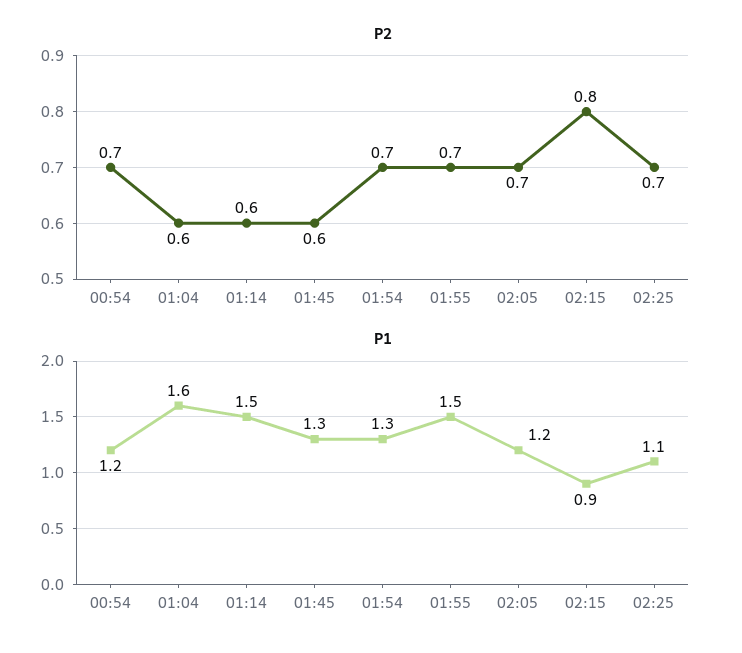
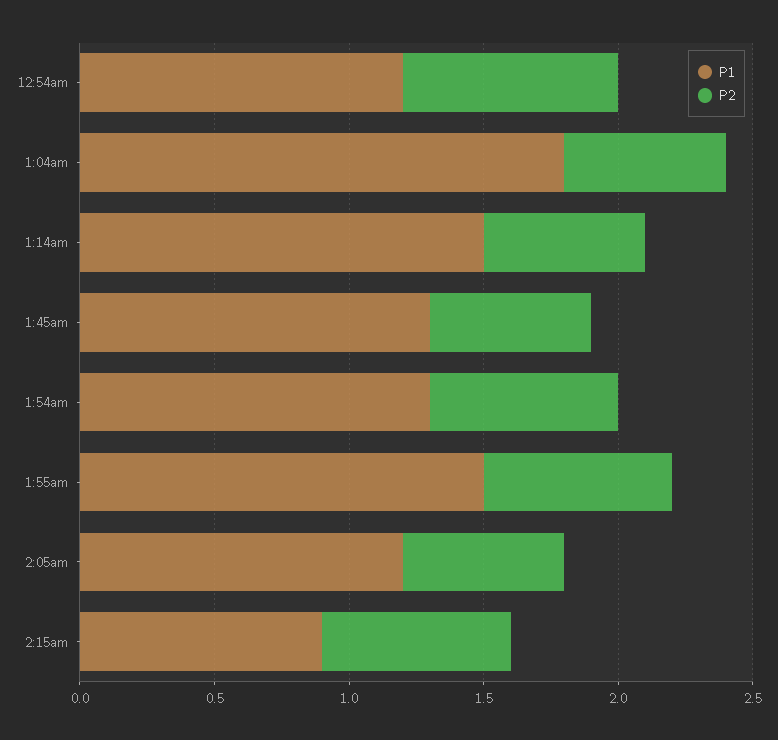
P2, 00:54: 0.7 -> 0.8
P2, 02:05: 0.7 -> 0.6
P2, 02:15: 0.8 -> 0.7
P2, 02:25: 0.7 -> none
P1, 01:04: 1.6 -> 1.8
P1, 02:25: 1.1 -> none

